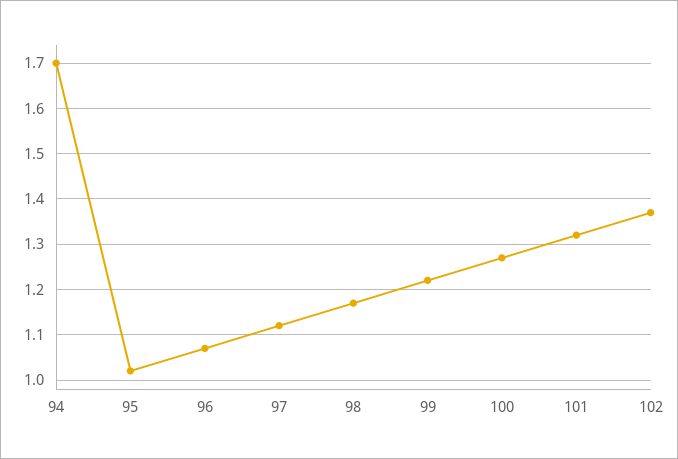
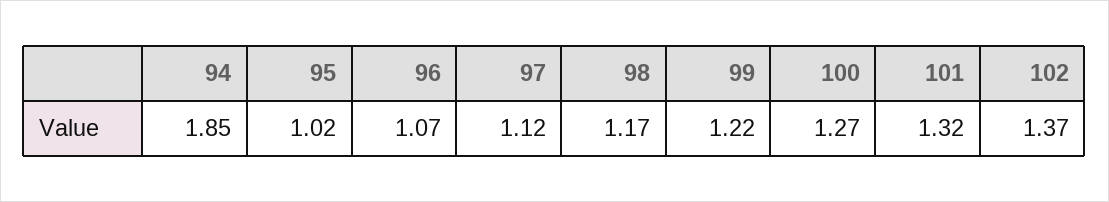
94: 1.7 -> 1.85

